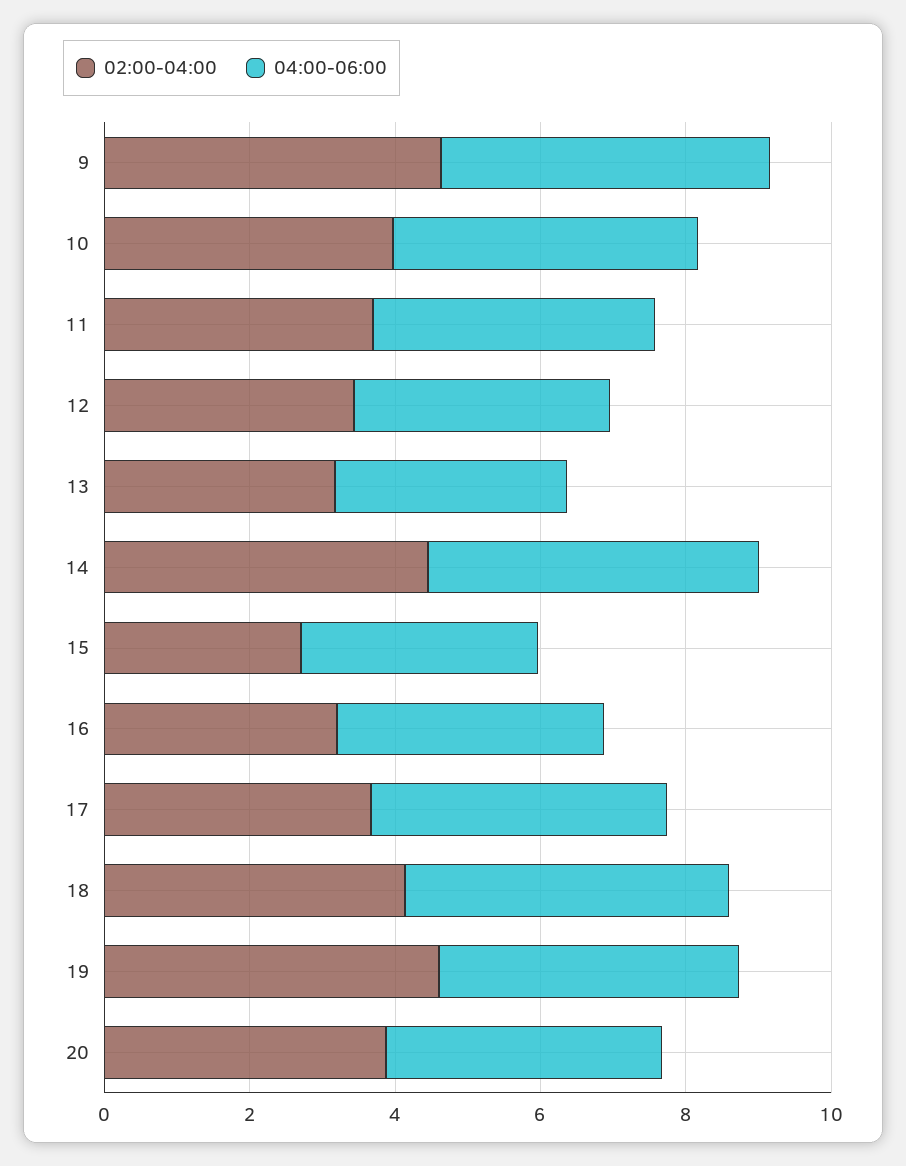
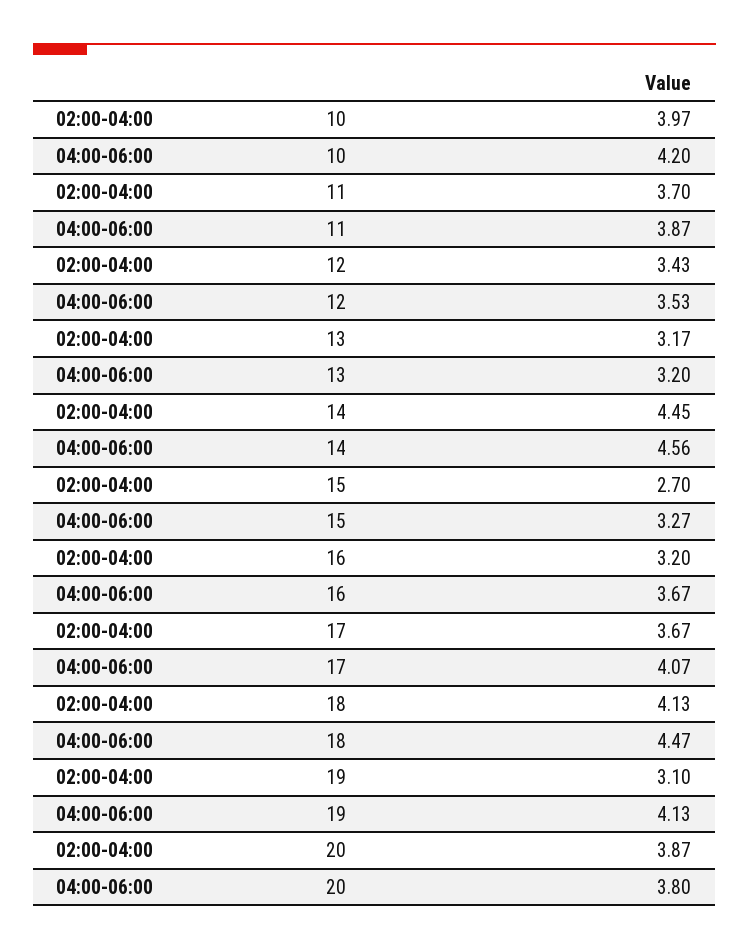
02:00-04:00, 9: 4.5 -> none
04:00-06:00, 9: 4.5 -> none
02:00-04:00, 19: 4.5 -> 3.1

